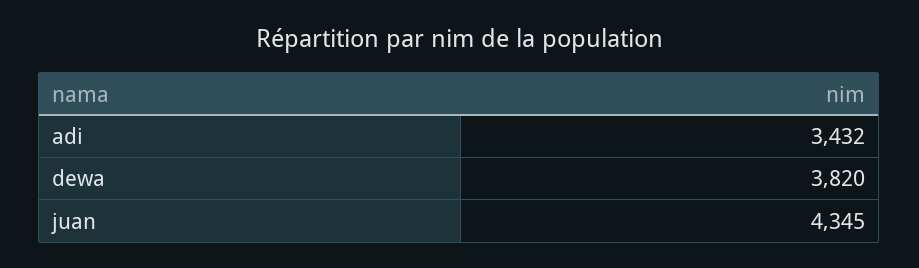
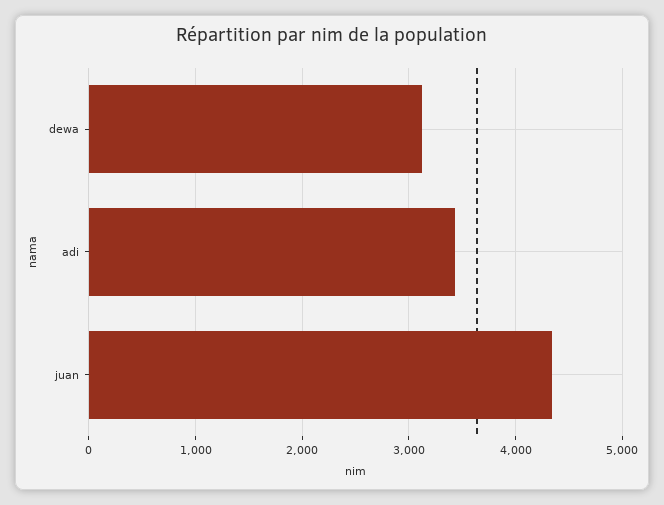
dewa: 3820 -> 3100

